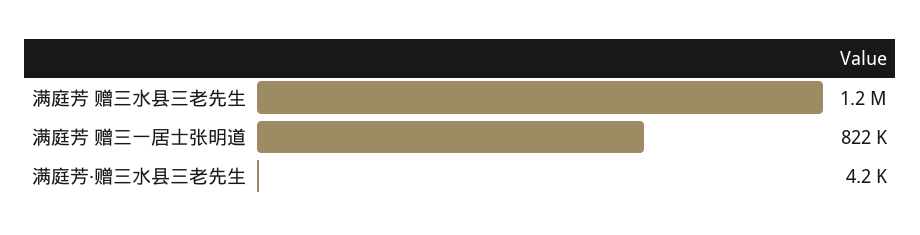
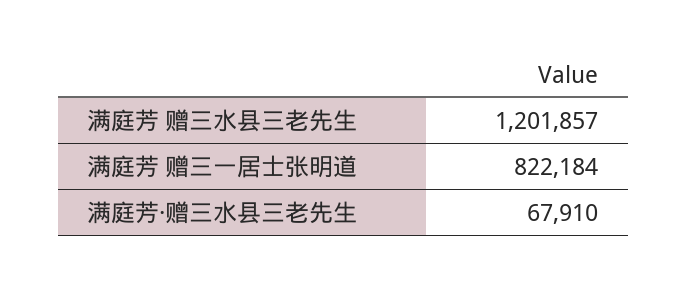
满庭芳·赠三水县三老先生: 4200 -> 67910

